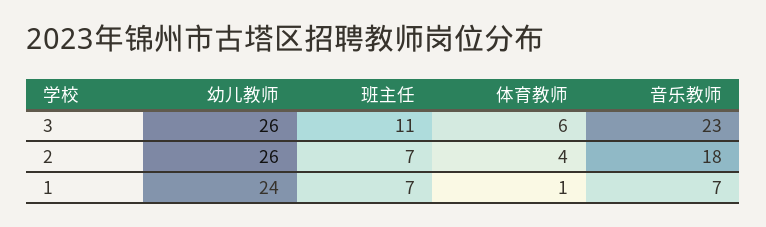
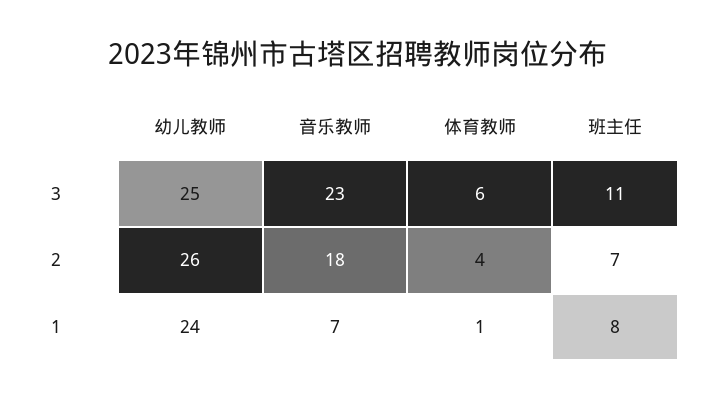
幼儿教师, 3: 26 -> 25
班主任, 1: 7 -> 8

